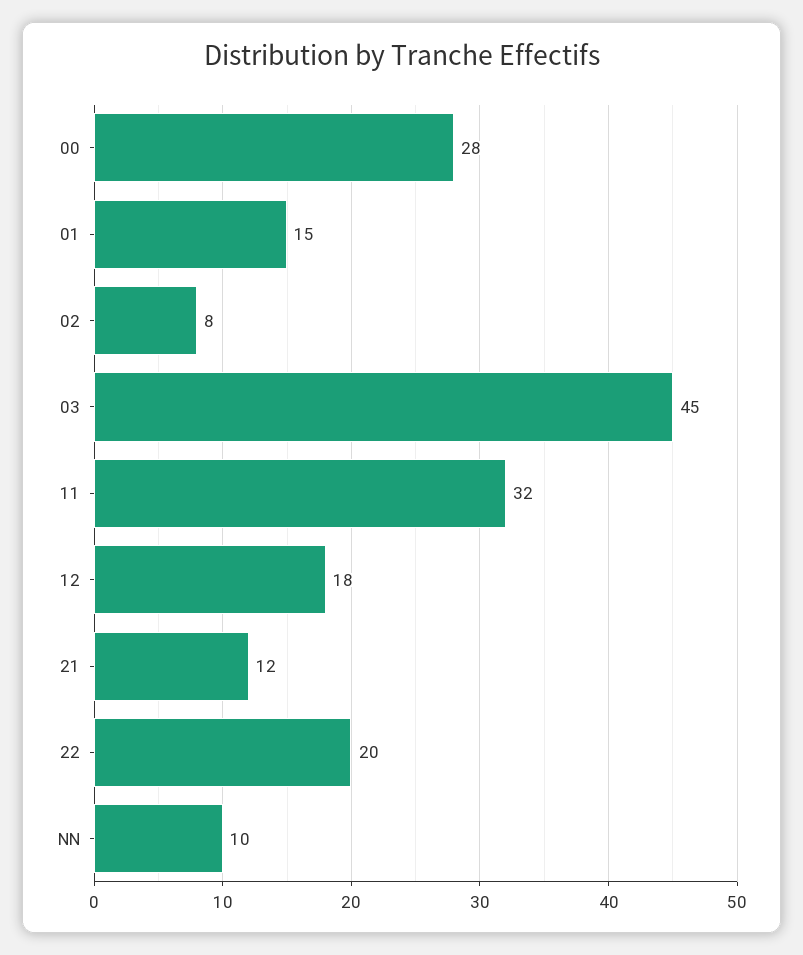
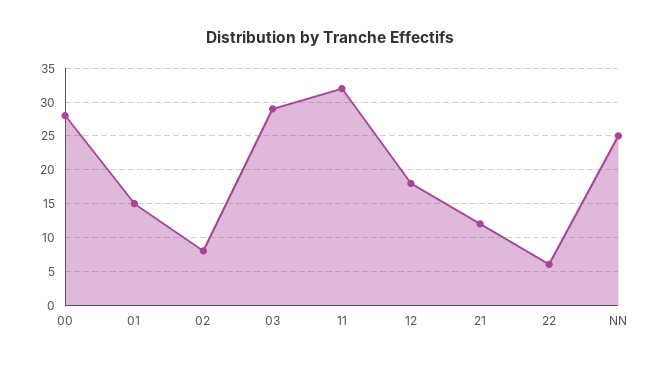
03: 45 -> 29
22: 20 -> 6
NN: 10 -> 25

